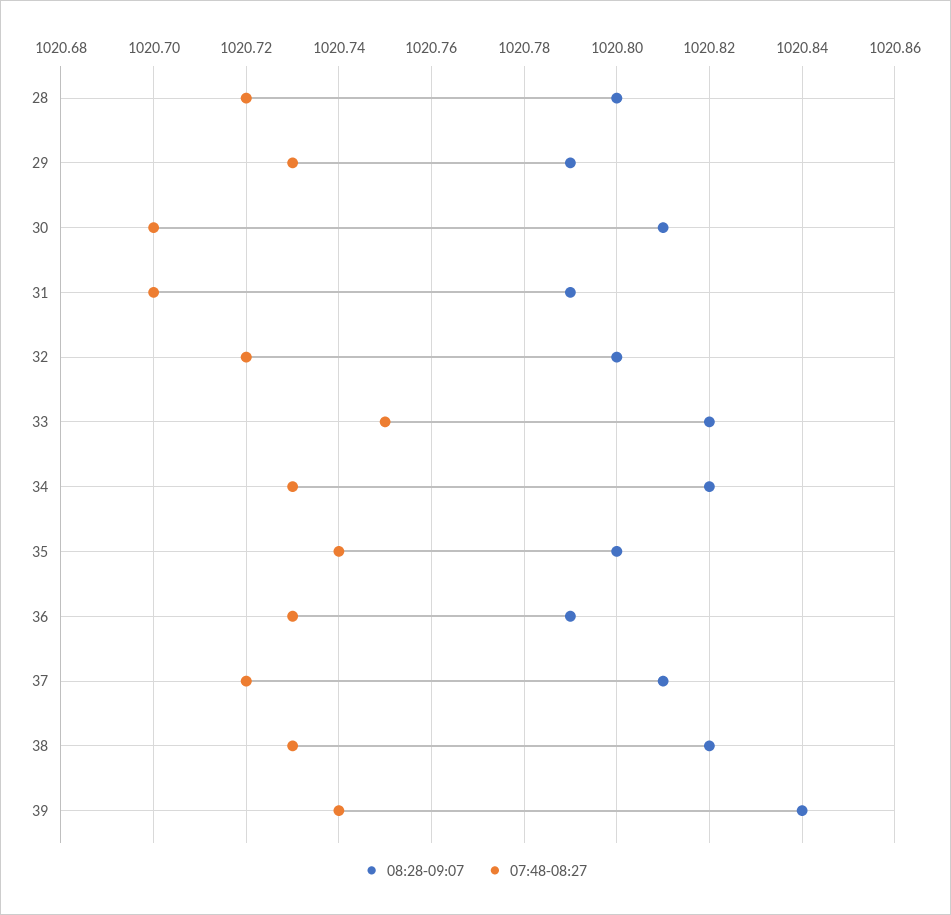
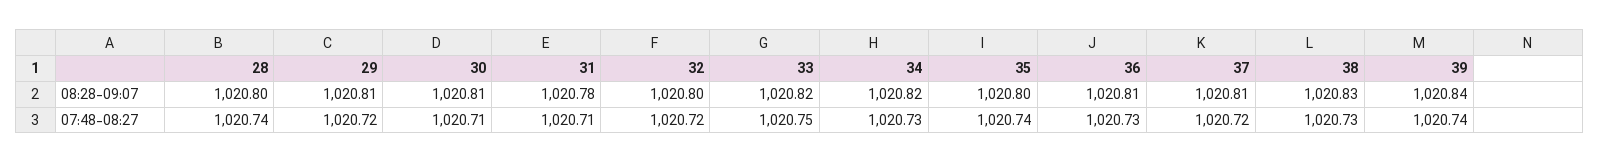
07:48-08:27, 28: 1020.72 -> 1020.74
08:28-09:07, 29: 1020.79 -> 1020.81
07:48-08:27, 29: 1020.73 -> 1020.72
07:48-08:27, 30: 1020.7 -> 1020.71
08:28-09:07, 31: 1020.79 -> 1020.78
07:48-08:27, 31: 1020.7 -> 1020.71
08:28-09:07, 36: 1020.79 -> 1020.81
08:28-09:07, 38: 1020.82 -> 1020.83

